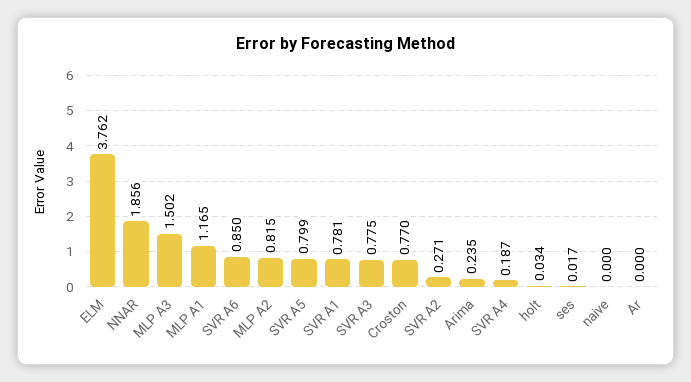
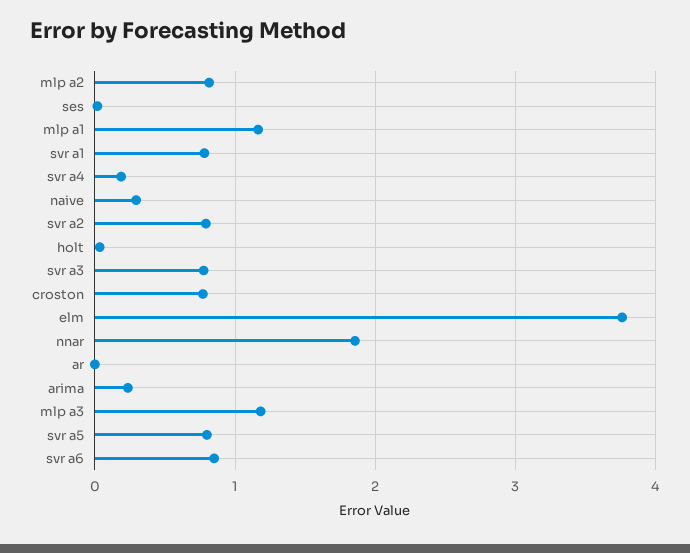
MLP A3: 1.502 -> 1.2
SVR A2: 0.271 -> 0.8
naive: 0 -> 0.3

